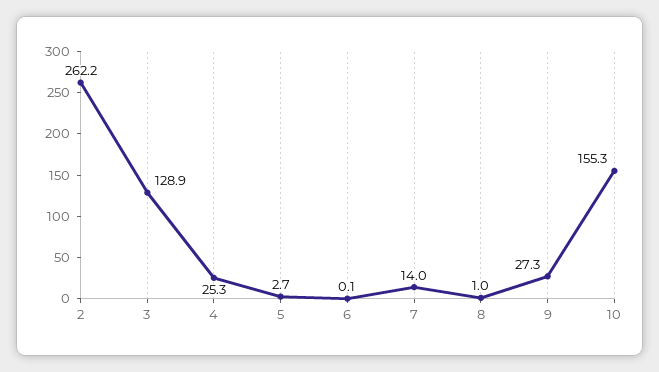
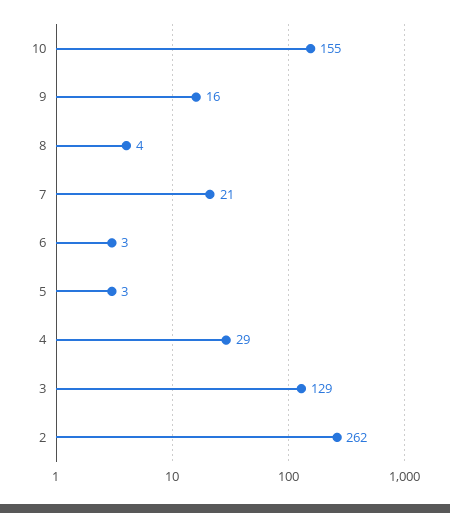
4: 25.3 -> 29
6: 0.1 -> 3
7: 14 -> 21
8: 1 -> 4
9: 27.3 -> 16

